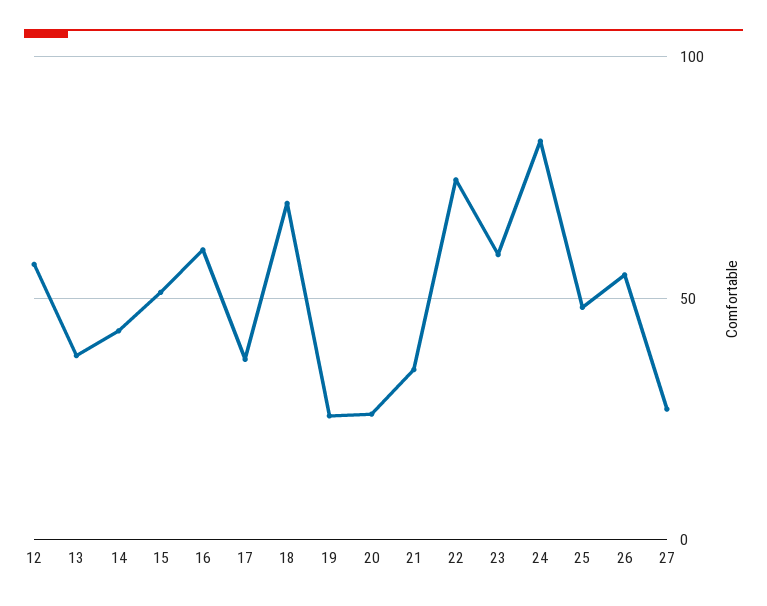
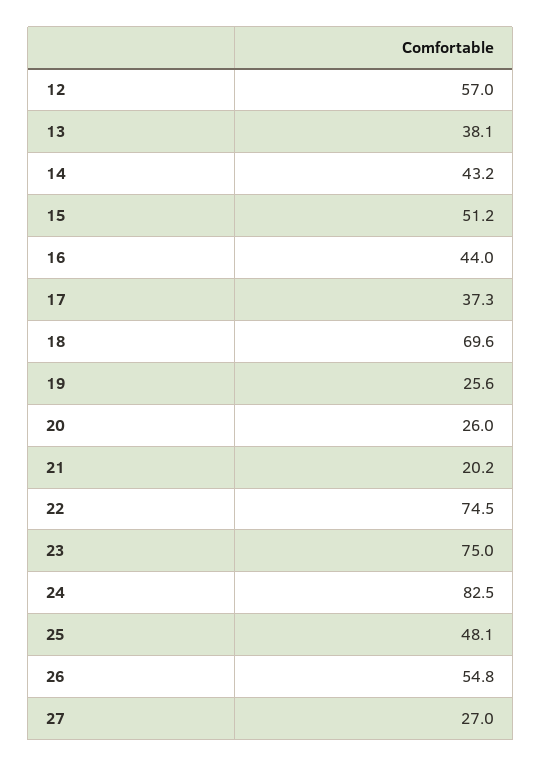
16: 60 -> 44
21: 35 -> 20.2
23: 60 -> 75

